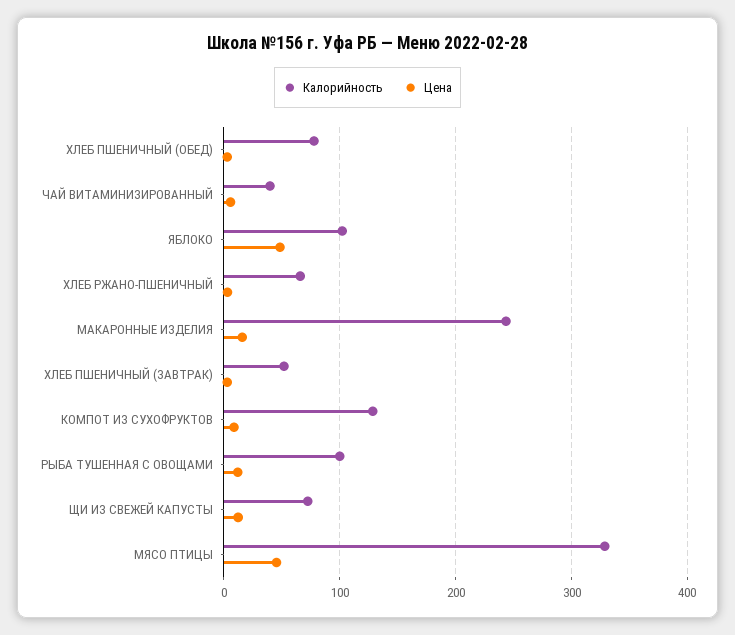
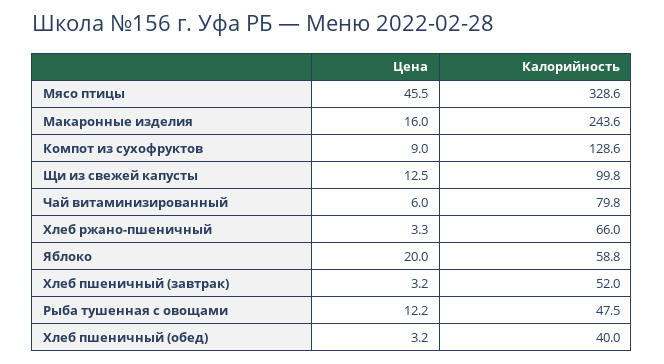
Калорийность, ХЛЕБ ПШЕНИЧНЫЙ (ОБЕД): 80 -> 40
Калорийность, ЧАЙ ВИТАМИНИЗИРОВАННЫЙ: 40 -> 79.8
Калорийность, ЯБЛОКО: 100 -> 58.8
Цена, ЯБЛОКО: 50 -> 20
Калорийность, РЫБА ТУШЕННАЯ С ОВОЩАМИ: 100 -> 47.5
Калорийность, ЩИ ИЗ СВЕЖЕЙ КАПУСТЫ: 70 -> 99.8

